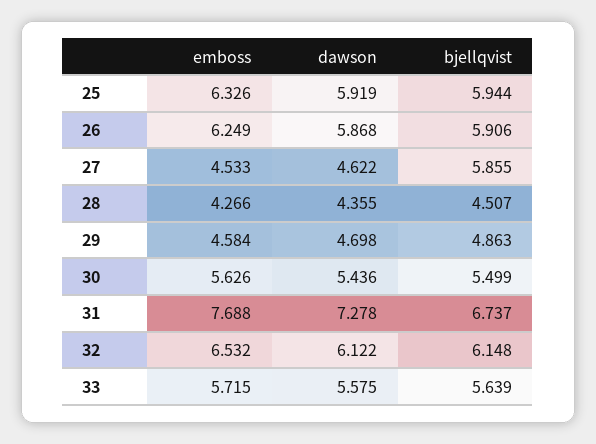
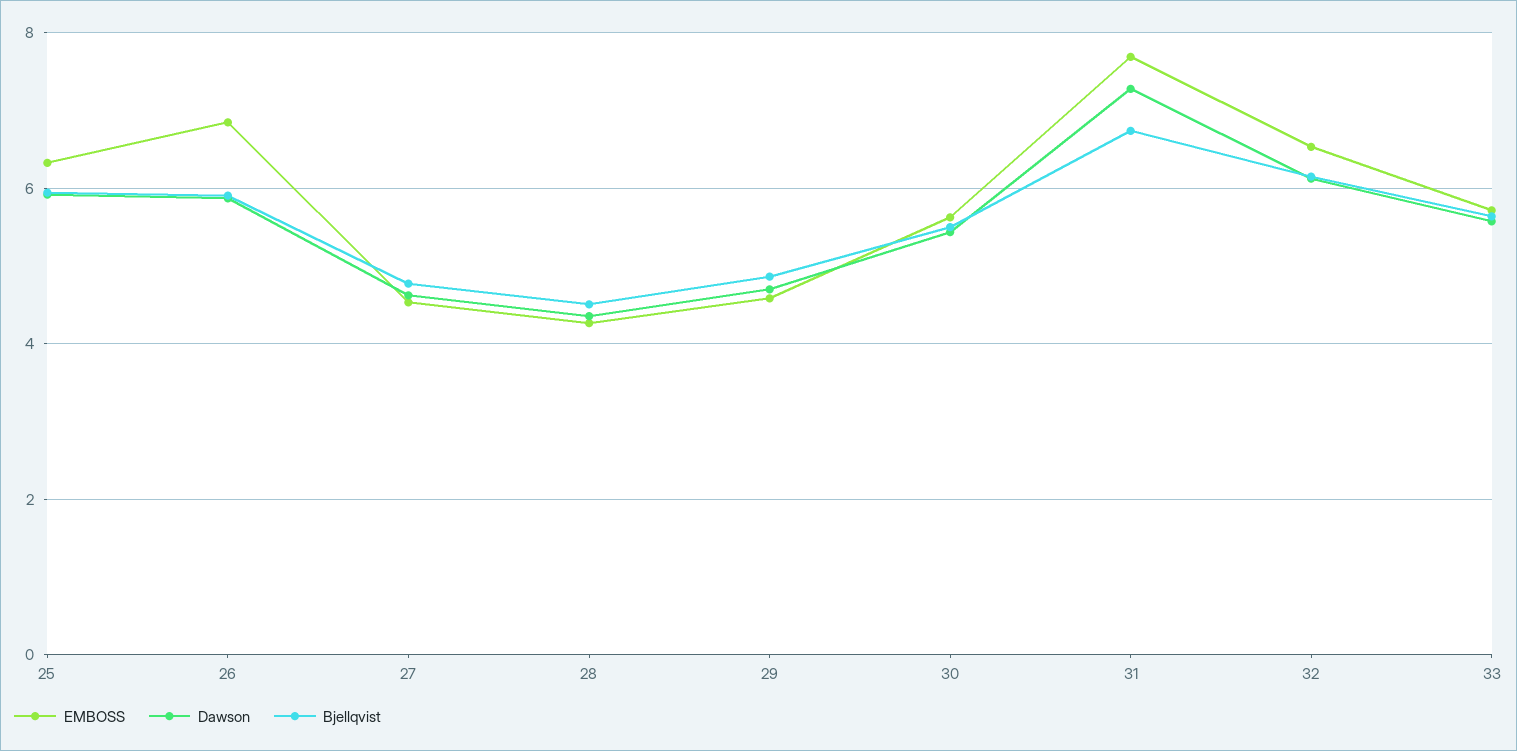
emboss, 26: 6.249 -> 6.8
bjellqvist, 27: 5.855 -> 4.8

